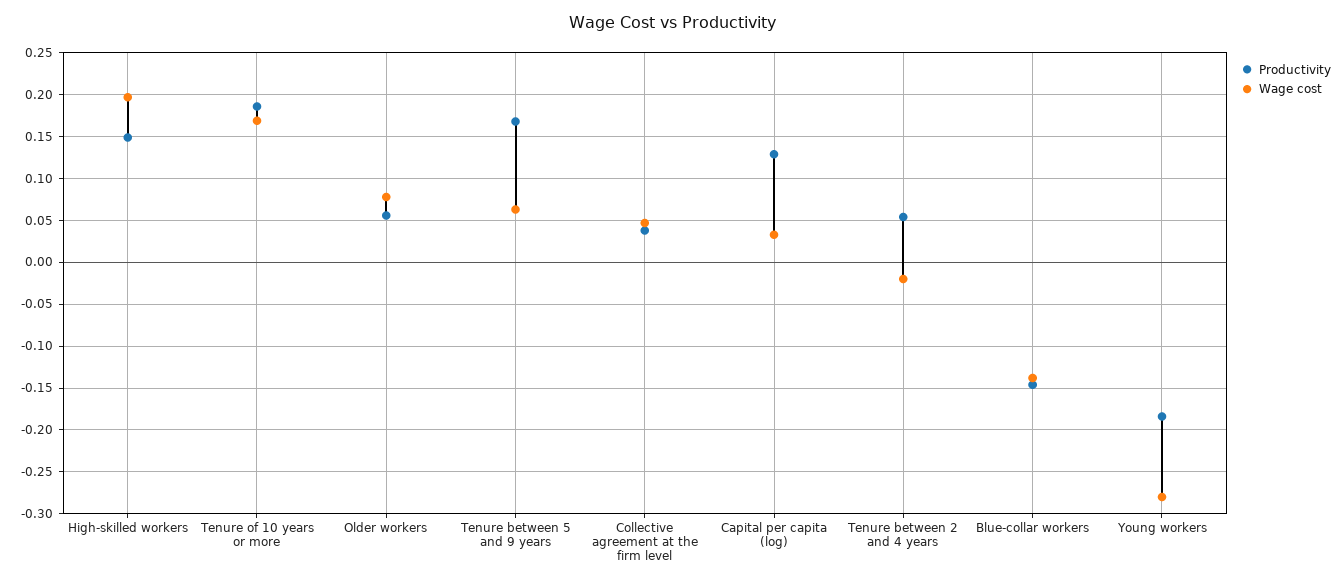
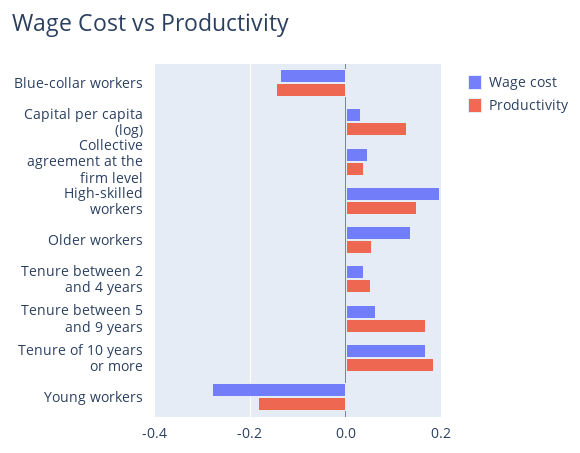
Wage cost, Older workers: 0.08 -> 0.14
Wage cost, Tenure between 2 and 4 years: -0.02 -> 0.04

